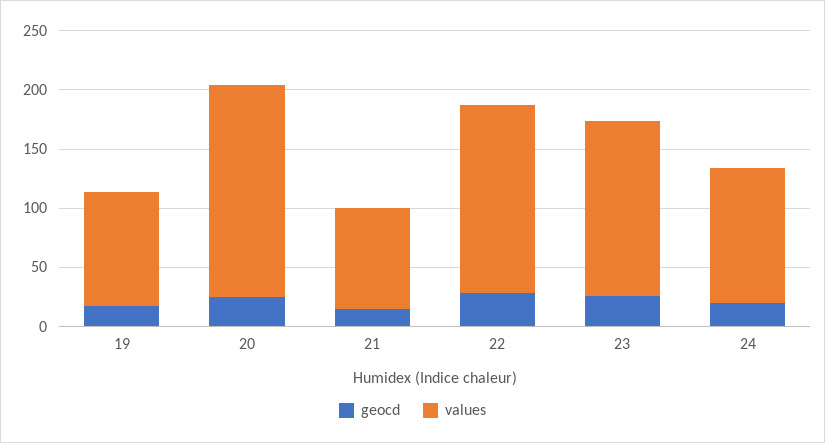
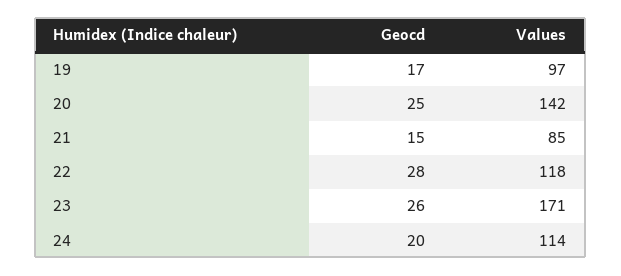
values, 20: 180 -> 142
values, 22: 160 -> 118
values, 23: 150 -> 171

